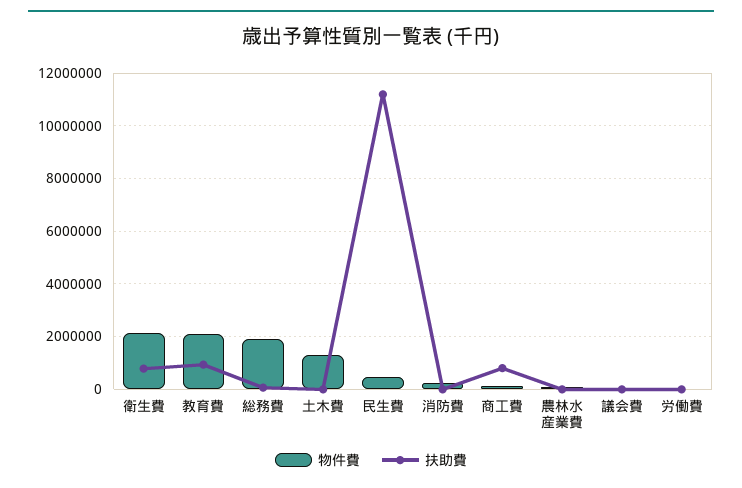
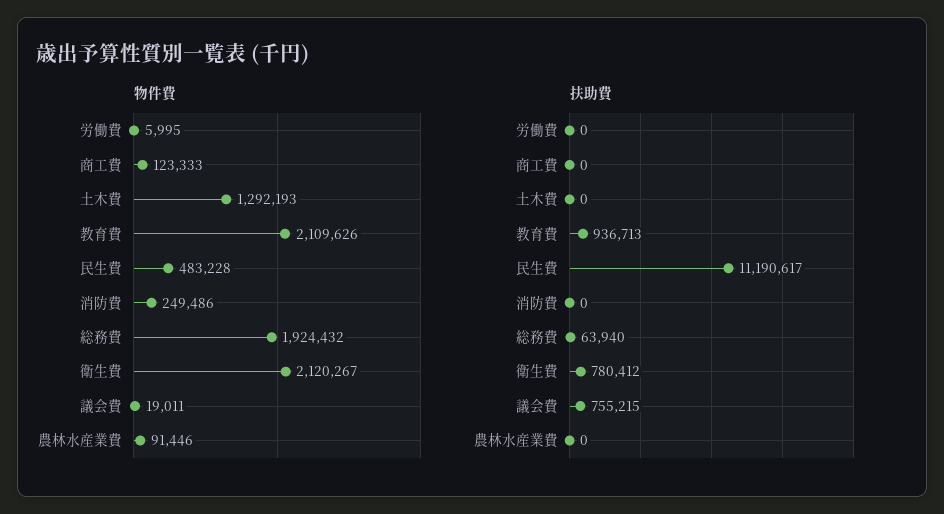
扶助費, 商工費: 750000 -> 0
扶助費, 議会費: 0 -> 755215

